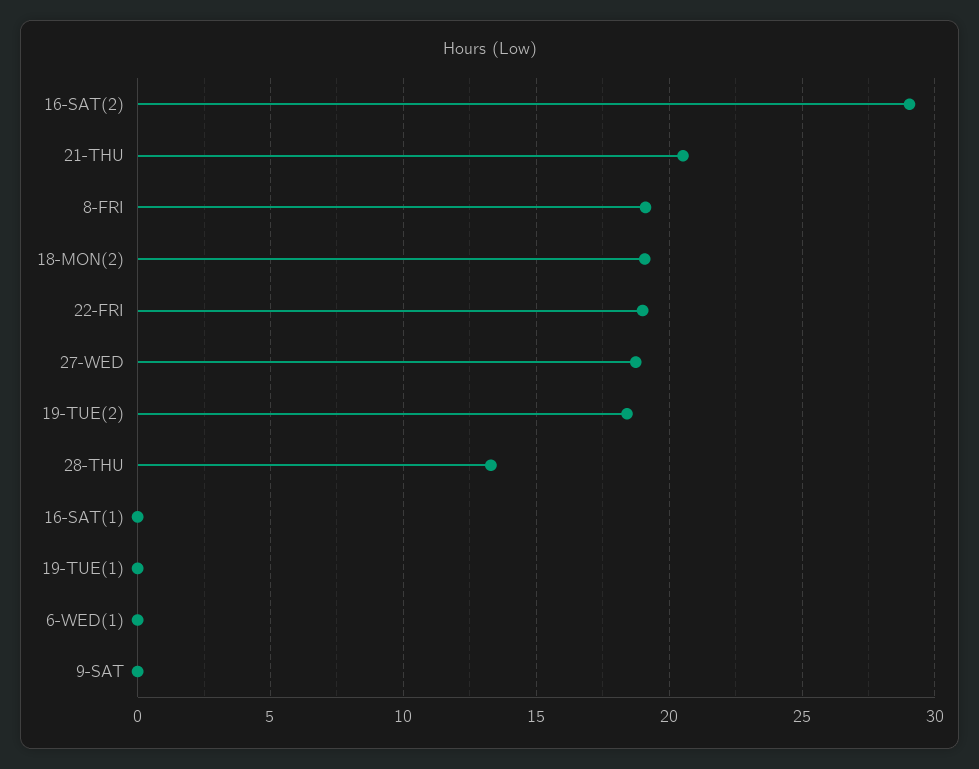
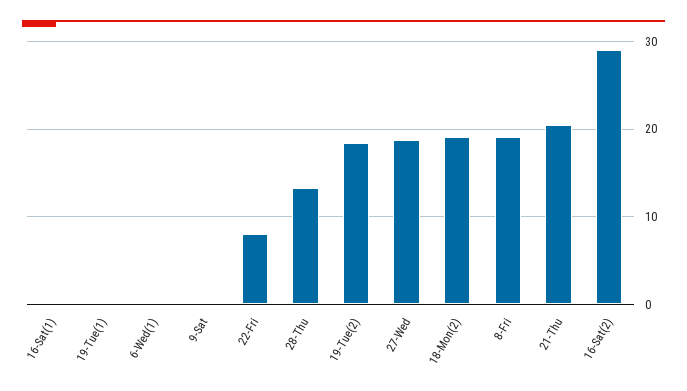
22-FRI: 19 -> 8

